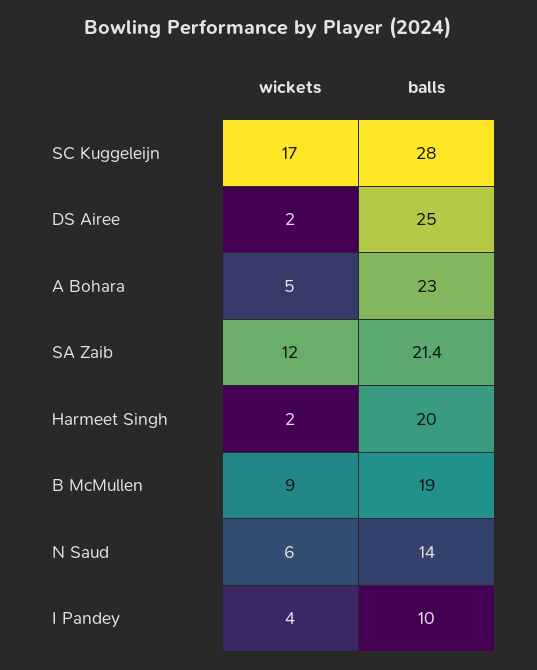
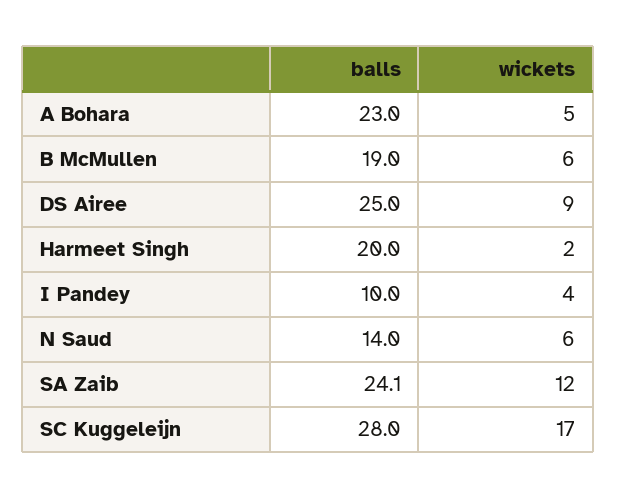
wickets, DS Airee: 2 -> 9
balls, SA Zaib: 21.4 -> 24.1
wickets, B McMullen: 9 -> 6

